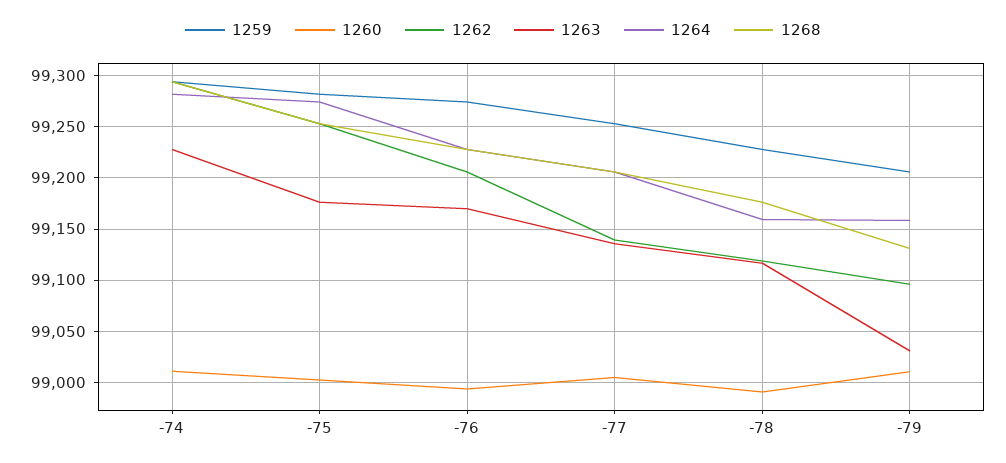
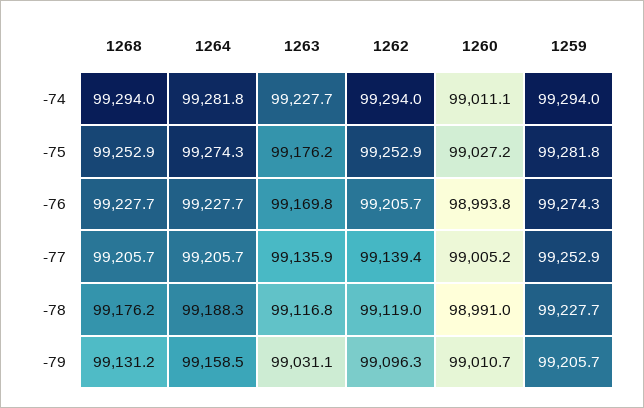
1260, -75: 99000 -> 99027.2
1264, -78: 99160 -> 99188.3

